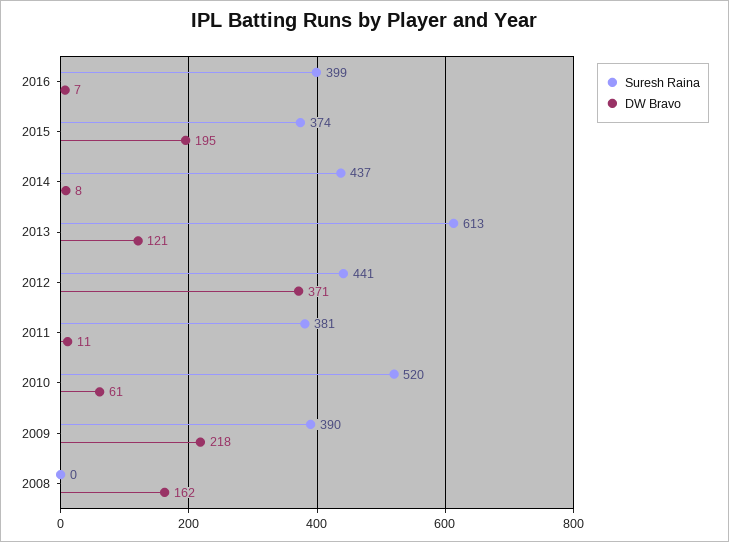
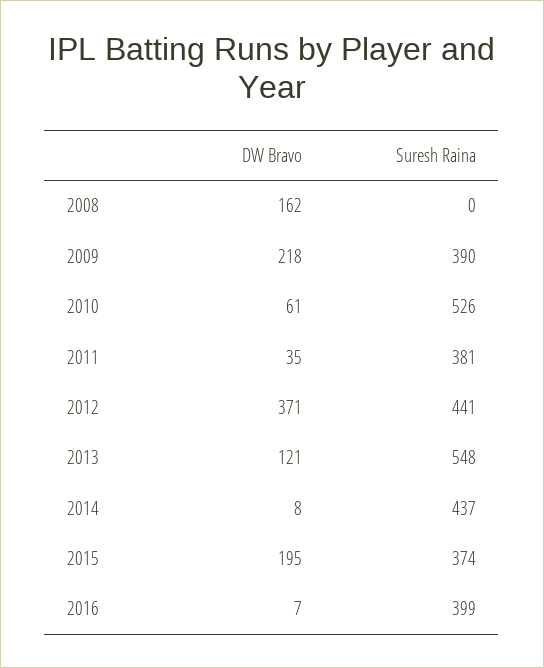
Suresh Raina, 2013: 613 -> 548
DW Bravo, 2011: 11 -> 35
Suresh Raina, 2010: 520 -> 526

